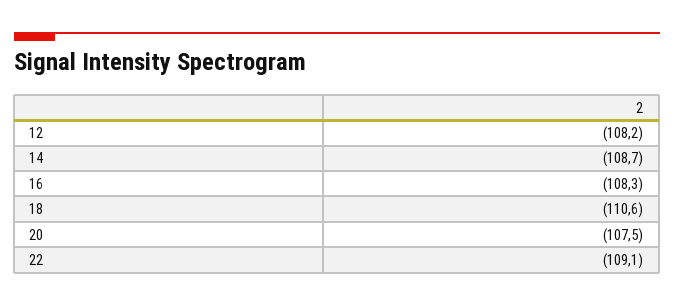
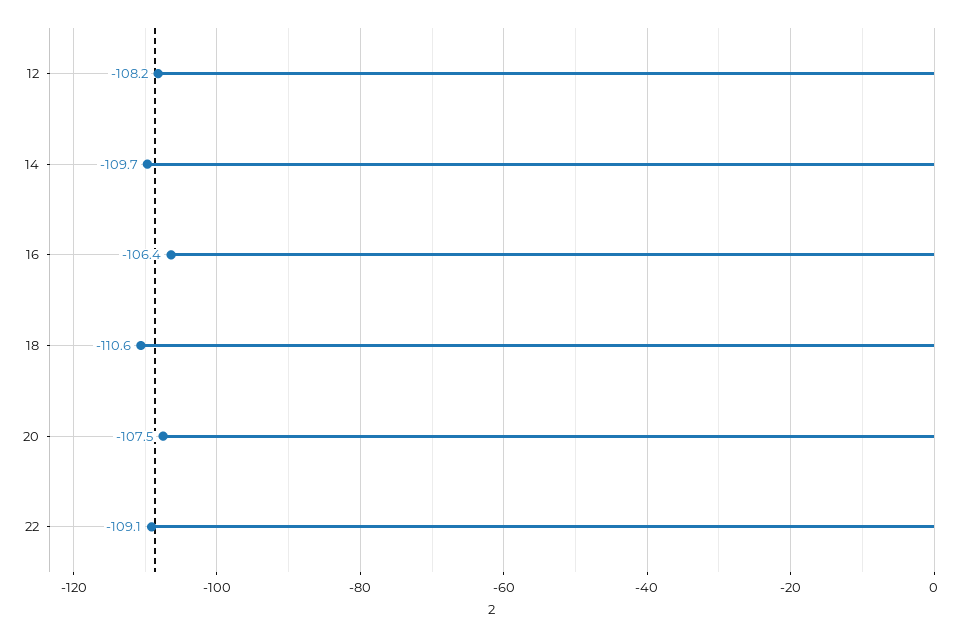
14: -108.7 -> -109.7
16: -108.3 -> -106.4

